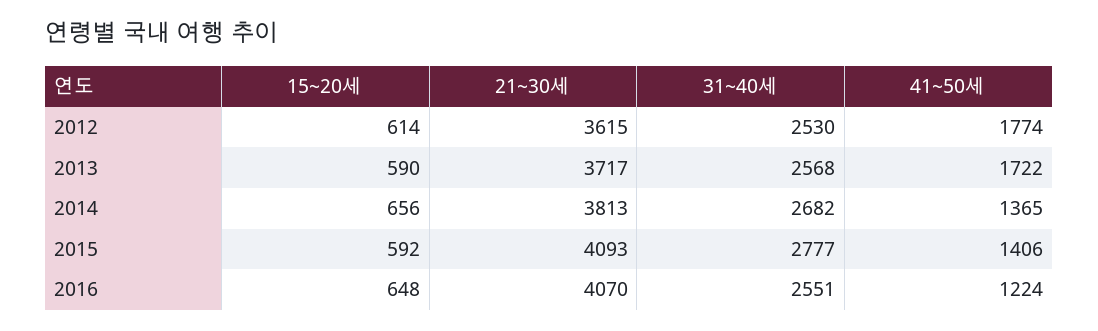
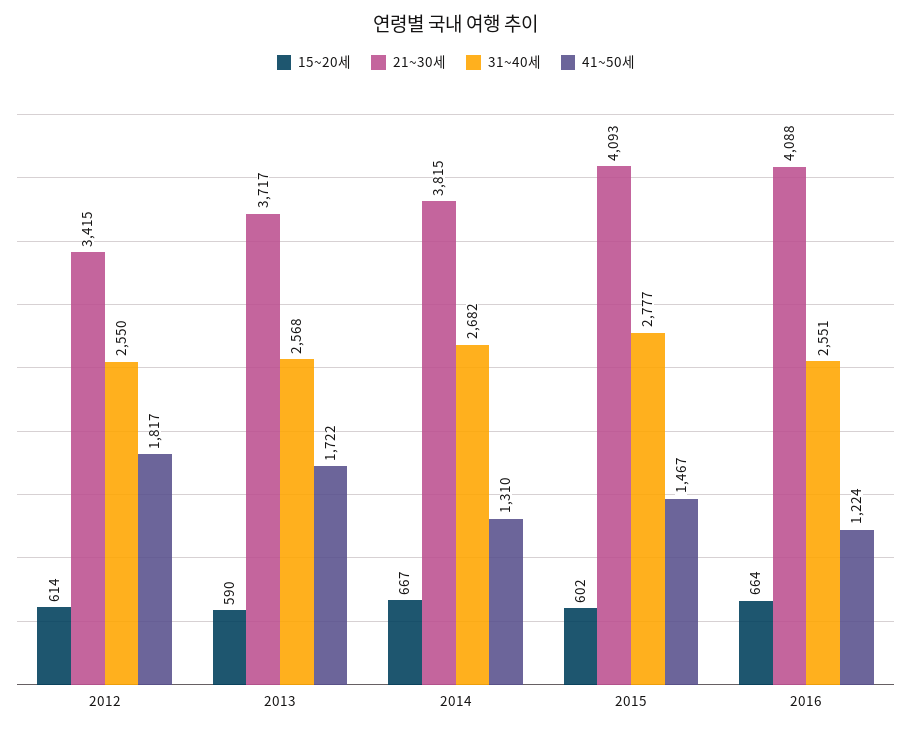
21~30세, 2012: 3615 -> 3415
31~40세, 2012: 2530 -> 2550
41~50세, 2012: 1774 -> 1817
15~20세, 2014: 656 -> 667
21~30세, 2014: 3813 -> 3815
41~50세, 2014: 1365 -> 1310
15~20세, 2015: 592 -> 602
41~50세, 2015: 1406 -> 1467
15~20세, 2016: 648 -> 664
21~30세, 2016: 4070 -> 4088

